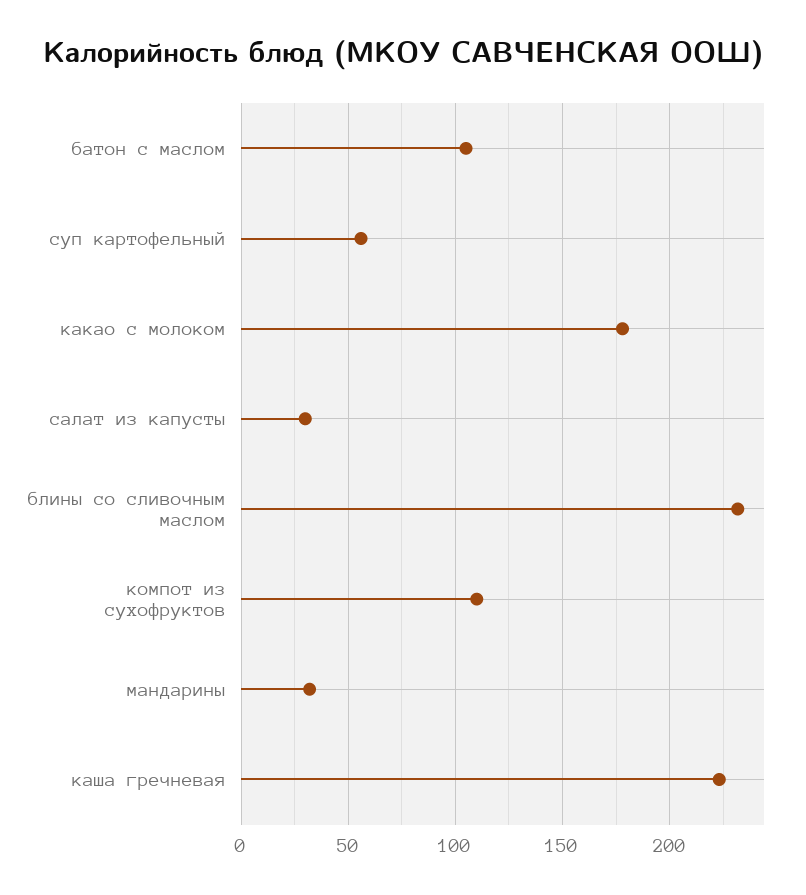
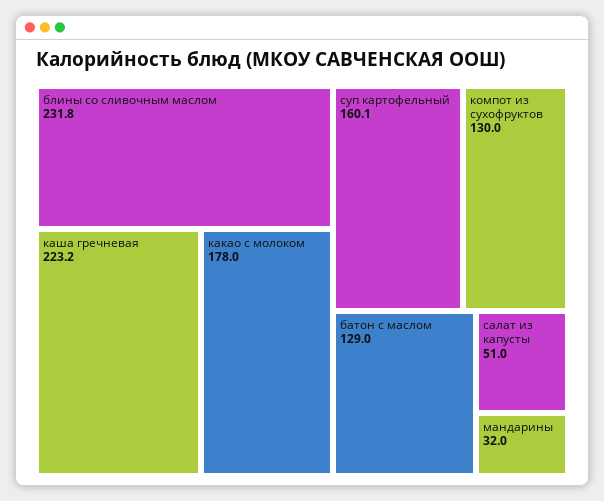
батон с маслом: 105 -> 129
суп картофельный: 55 -> 160.1
салат из капусты: 30 -> 51
компот из сухофруктов: 110 -> 130

